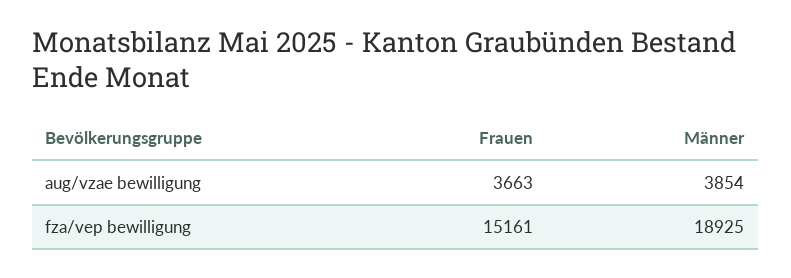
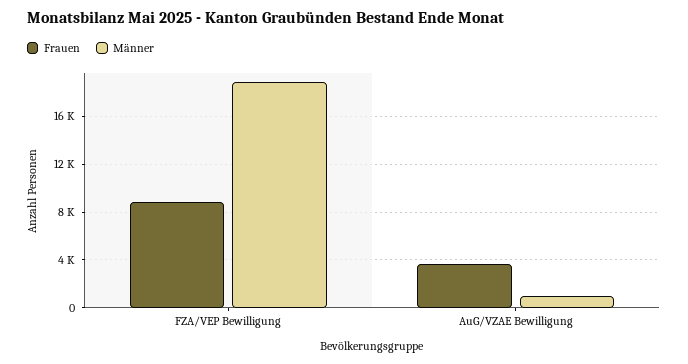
Männer, aug/vzae bewilligung: 3854 -> 1000
Frauen, fza/vep bewilligung: 15161 -> 9000

